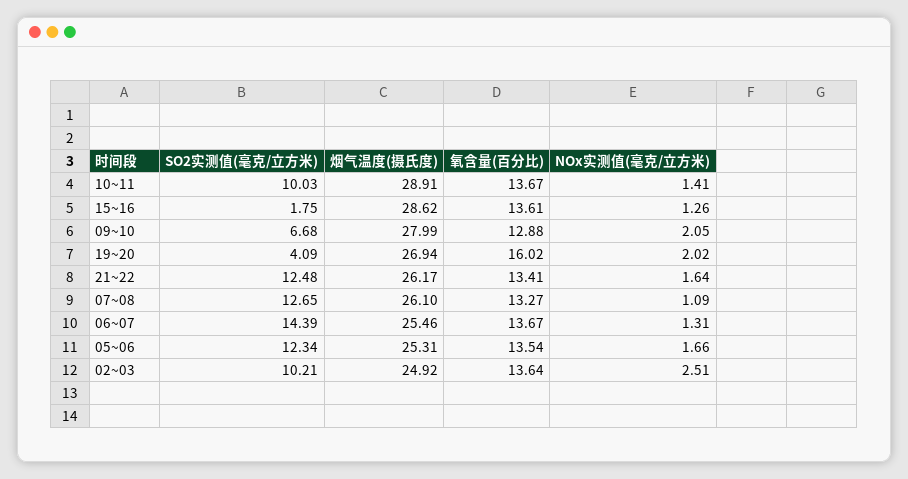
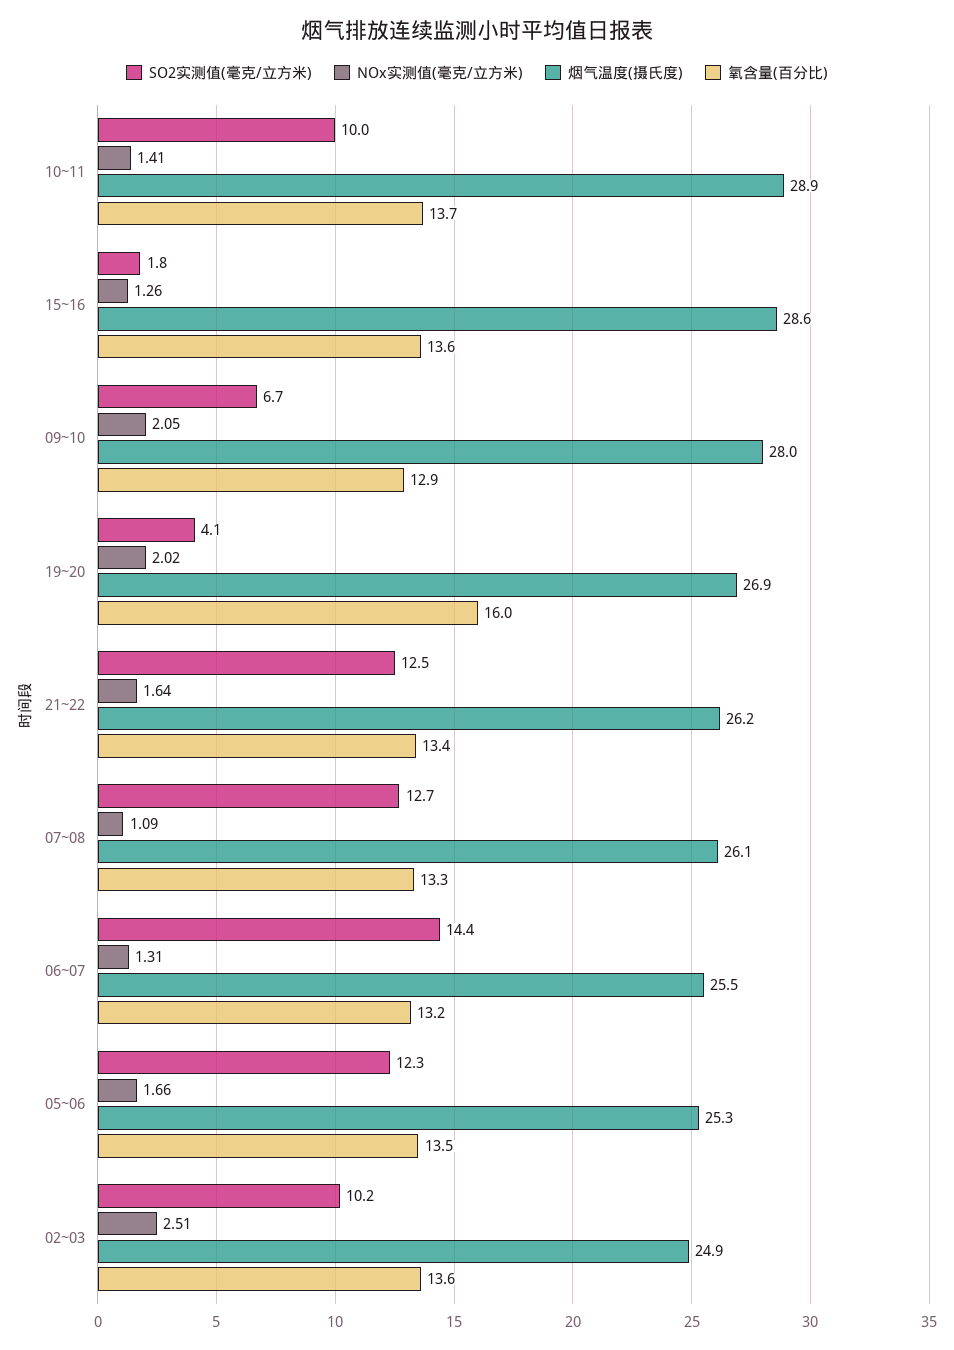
氧含量(百分比), 06~07: 13.67 -> 13.2

